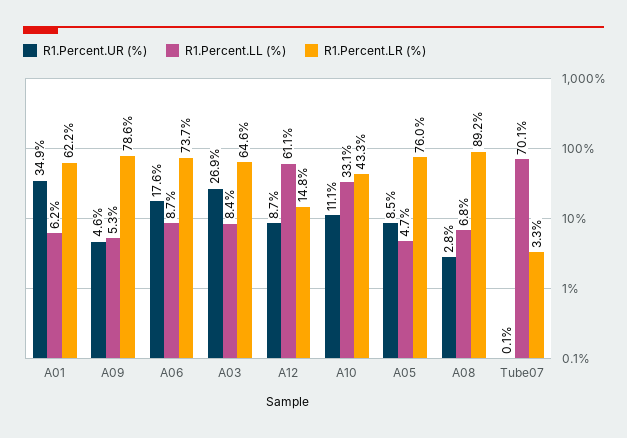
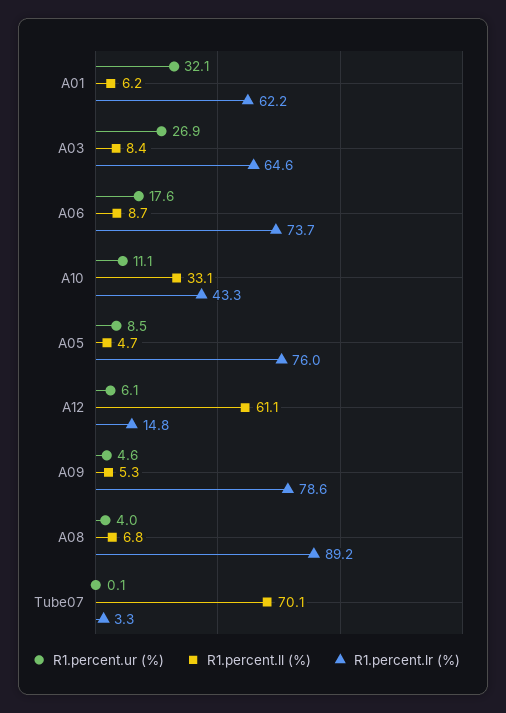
R1.Percent.UR (%), A01: 34.9 -> 32.1
R1.Percent.UR (%), A12: 8.7 -> 6.1
R1.Percent.UR (%), A08: 2.8 -> 4

